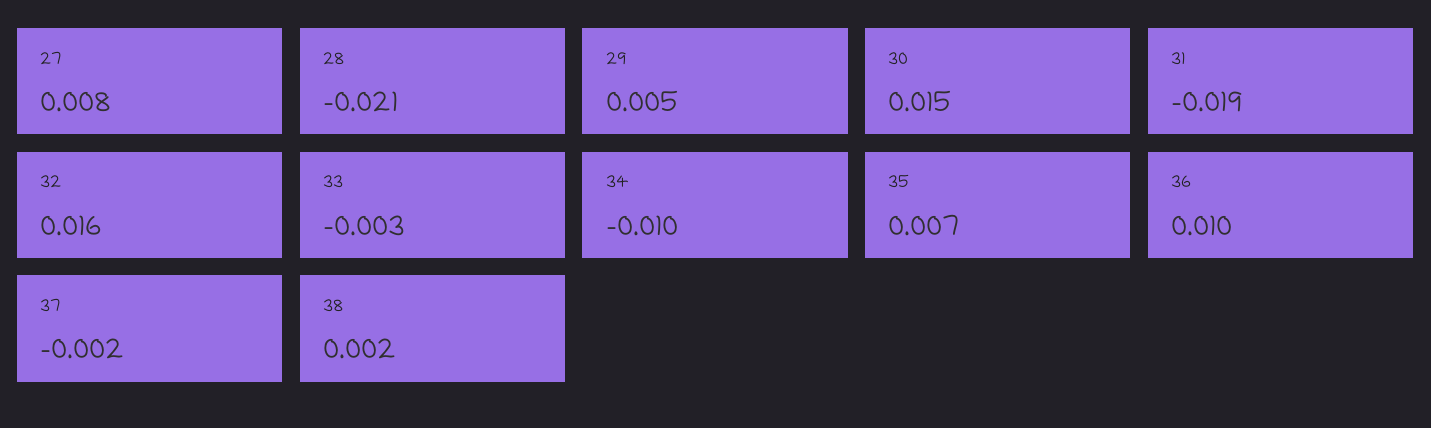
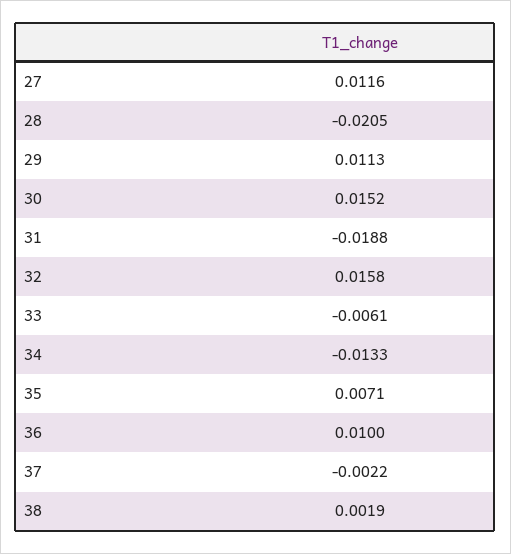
27: 0.008 -> 0.0116
29: 0.005 -> 0.0113
33: -0.003 -> -0.0061
34: -0.01 -> -0.0133

